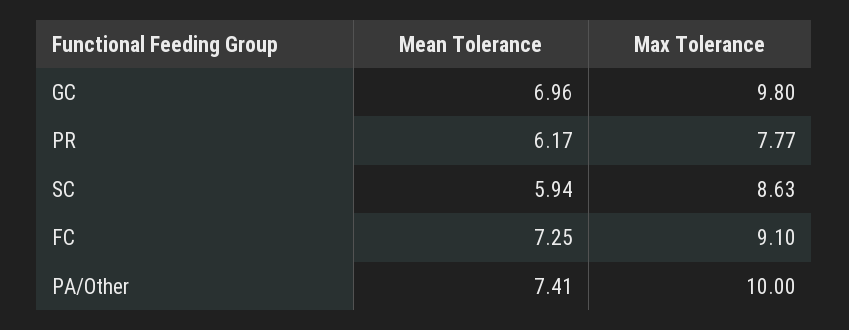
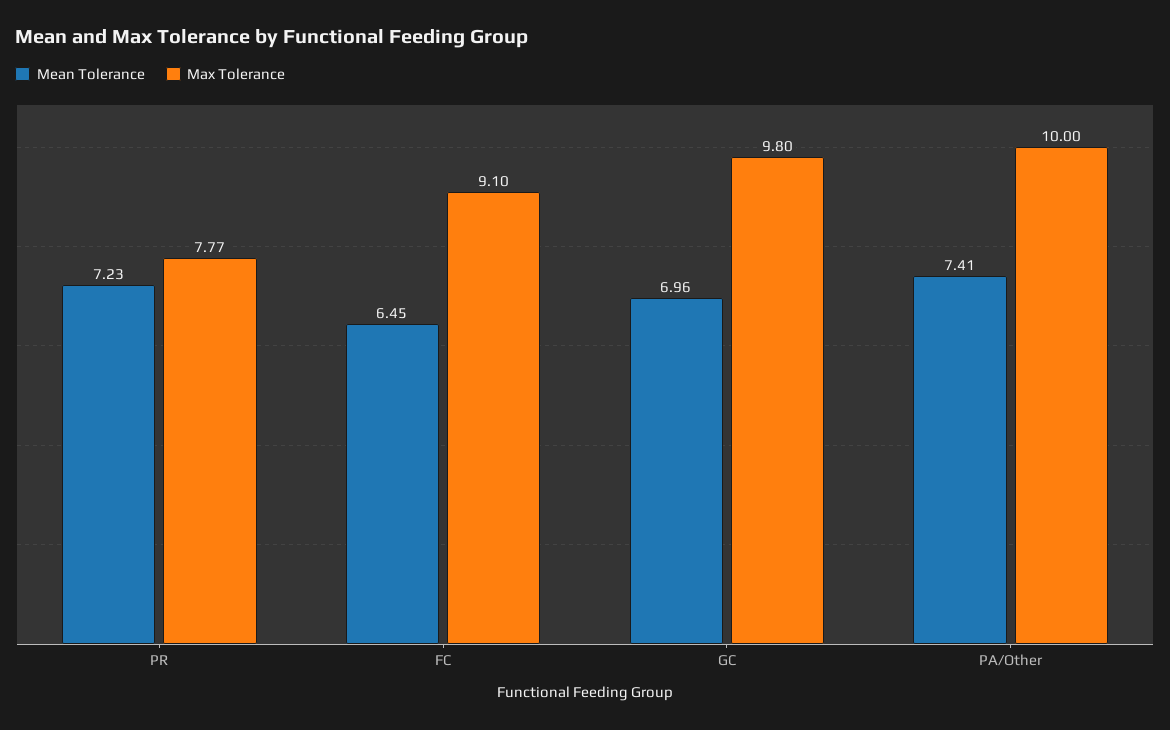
Mean Tolerance, PR: 6.17 -> 7.23
Mean Tolerance, SC: 5.94 -> none
Max Tolerance, SC: 8.63 -> none
Mean Tolerance, FC: 7.25 -> 6.45

